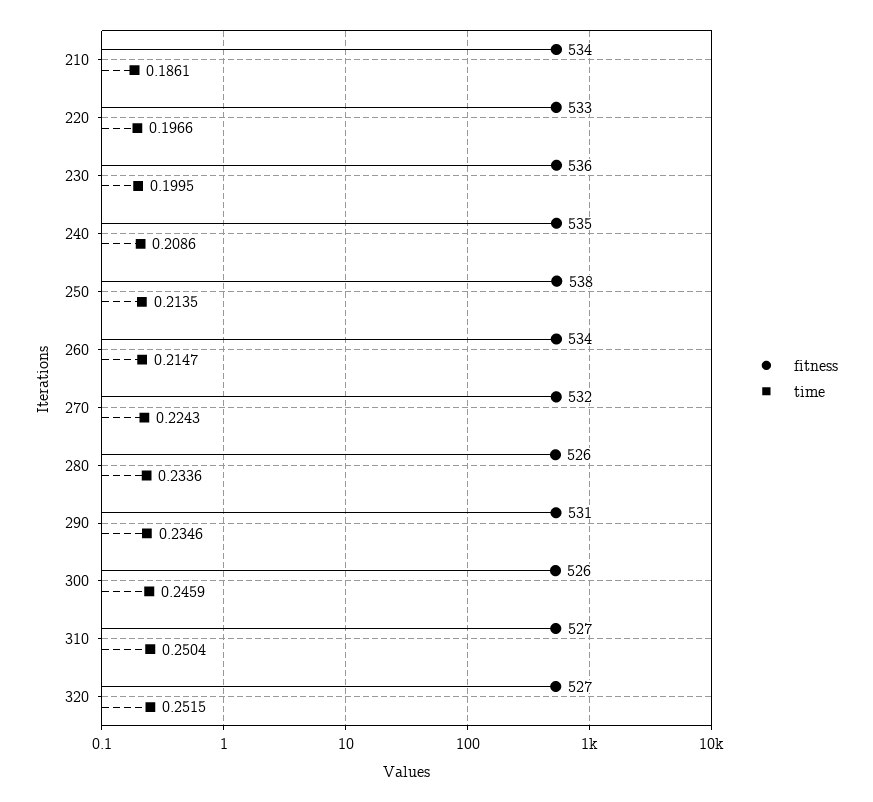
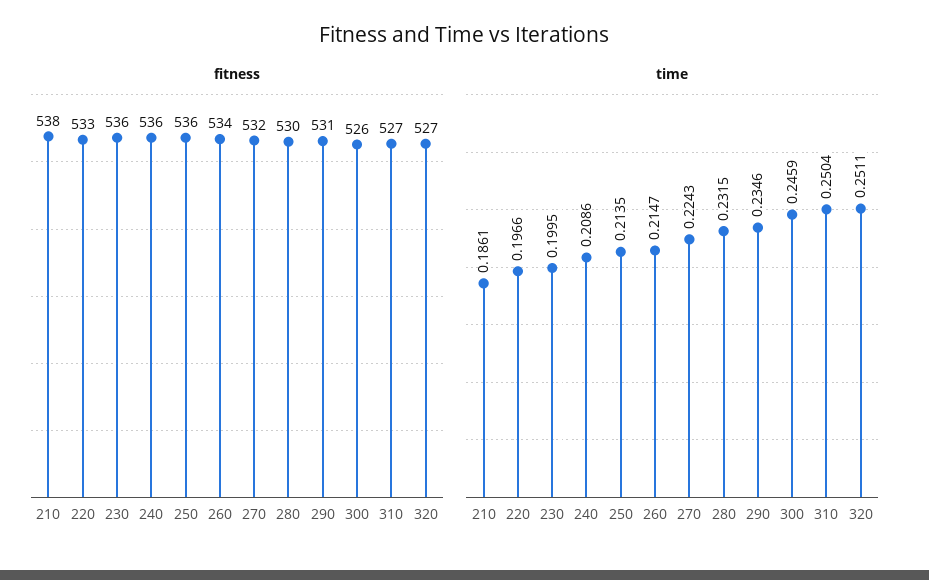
fitness, 210: 534 -> 538
fitness, 240: 535 -> 536
fitness, 250: 538 -> 536
fitness, 280: 526 -> 530
time, 280: 0.2336 -> 0.2315
time, 320: 0.2515 -> 0.2511

